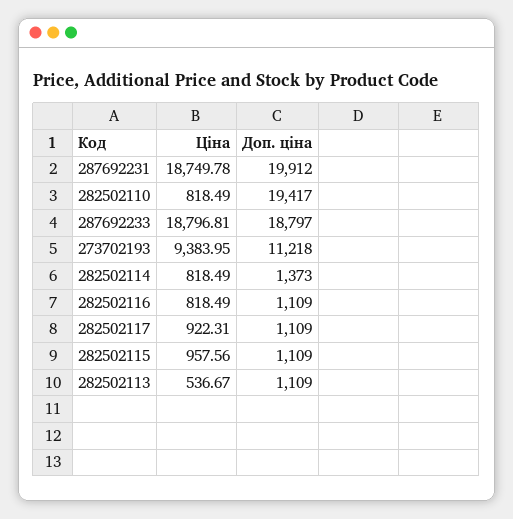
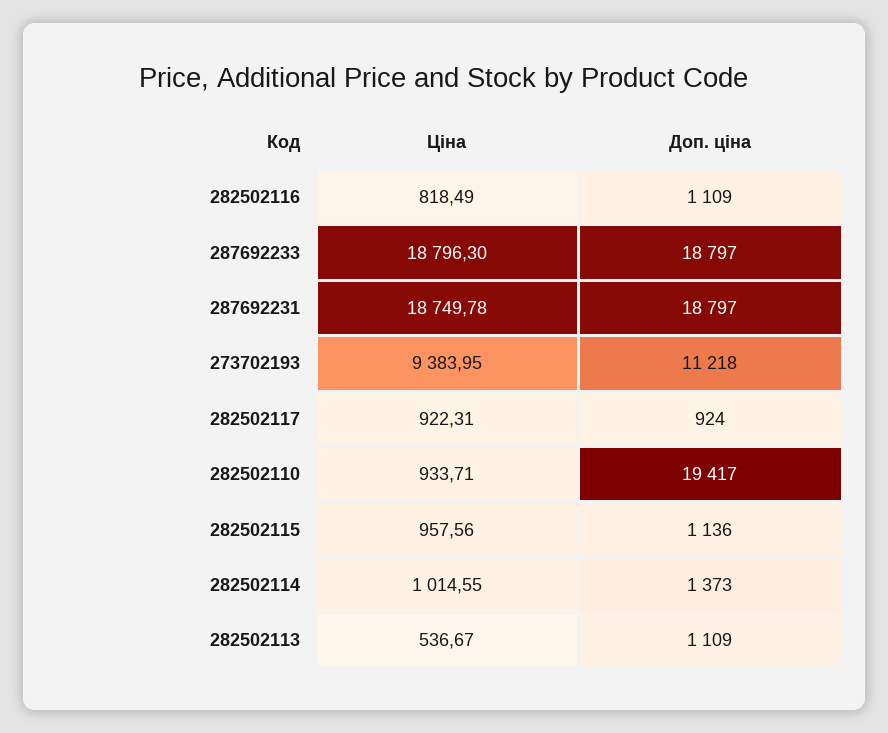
Доп. ціна, 287692231: 19912 -> 18797
Ціна, 282502110: 818.49 -> 933.71
Ціна, 287692233: 18796.81 -> 18796.3
Ціна, 282502114: 818.49 -> 1014.55
Доп. ціна, 282502117: 1109 -> 924
Доп. ціна, 282502115: 1109 -> 1136

